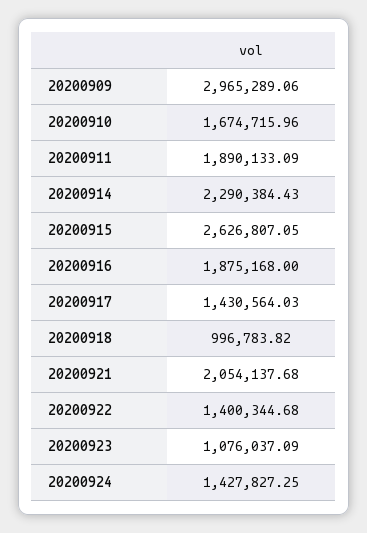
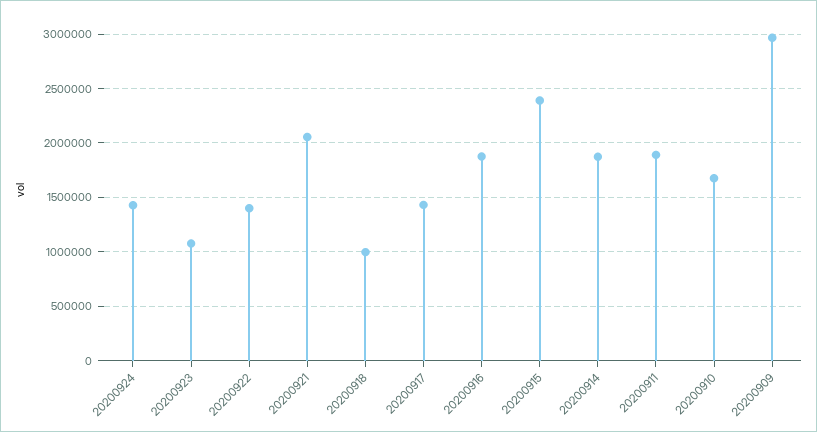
20200914: 2290384.43 -> 1900000
20200915: 2626807.05 -> 2400000

